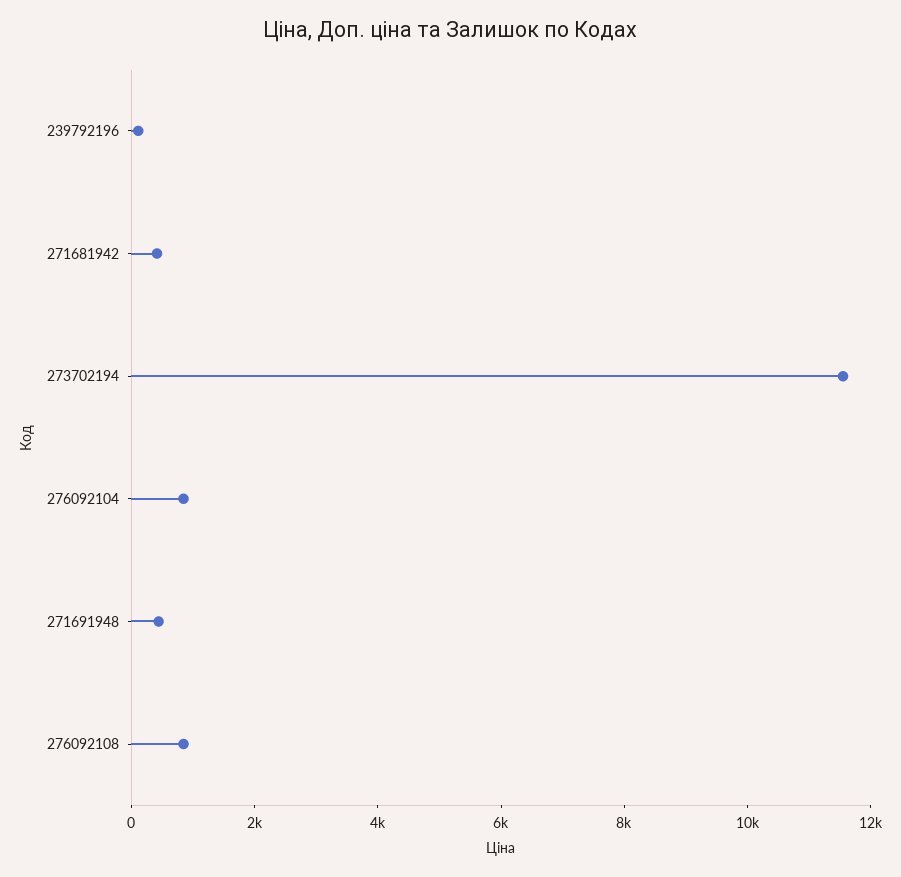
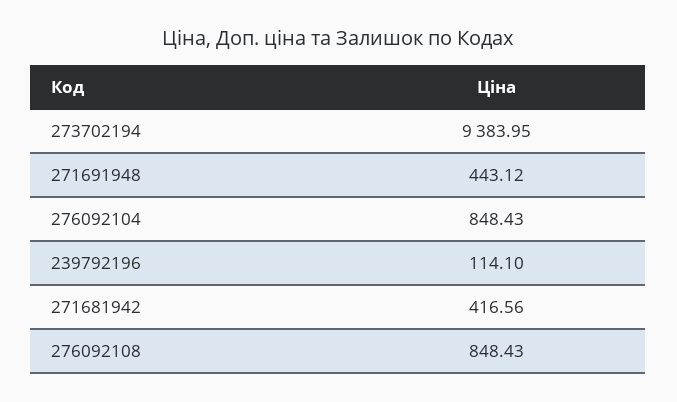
273702194: 11500 -> 9383.95

